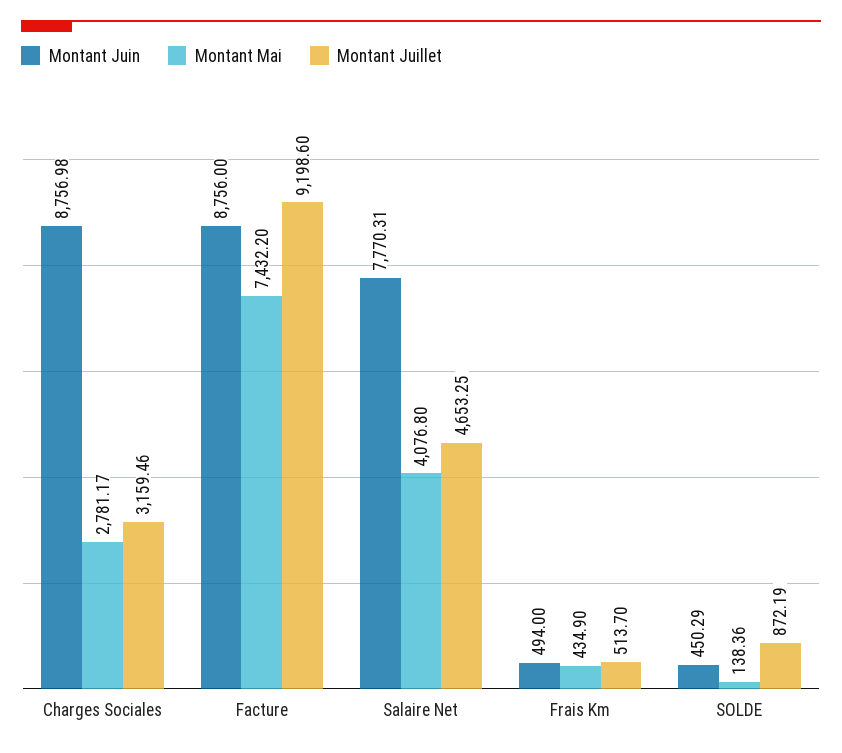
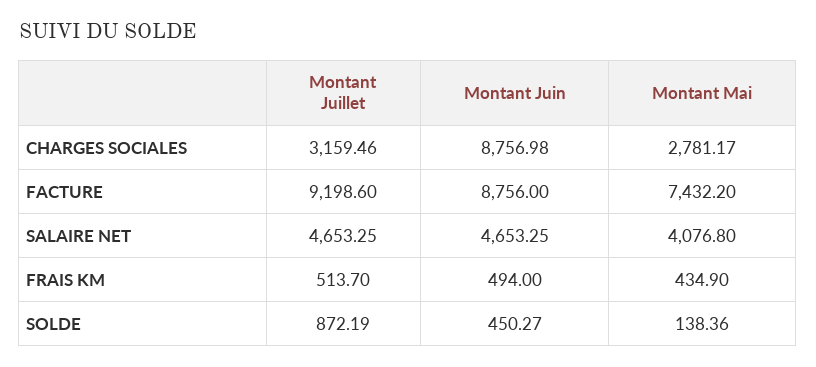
Montant Juin, Salaire Net: 7770.31 -> 4653.25
Montant Juin, SOLDE: 450.29 -> 450.27

